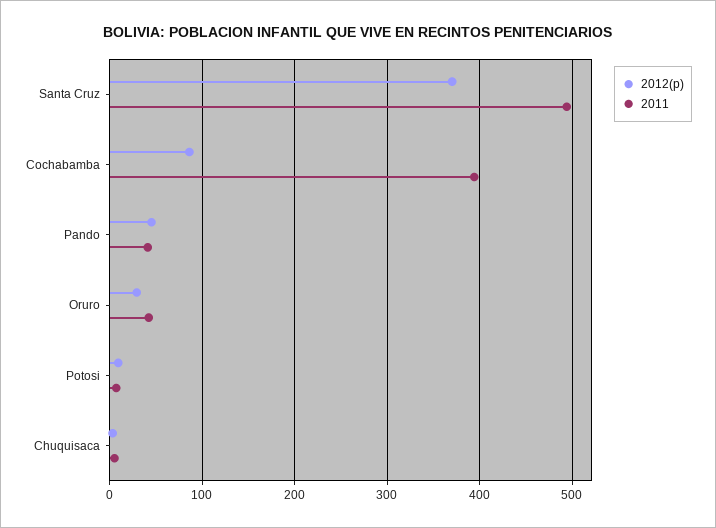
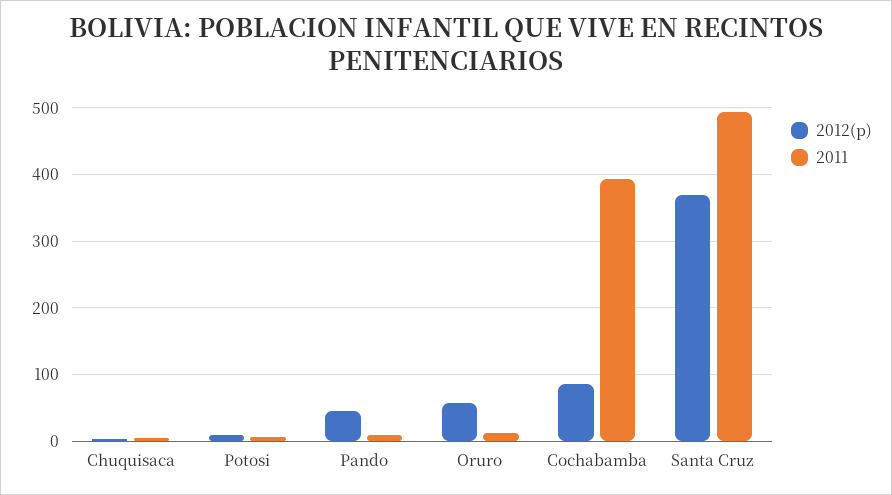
2011, Pando: 40 -> 10
2012(p), Oruro: 30 -> 60
2011, Oruro: 40 -> 10

